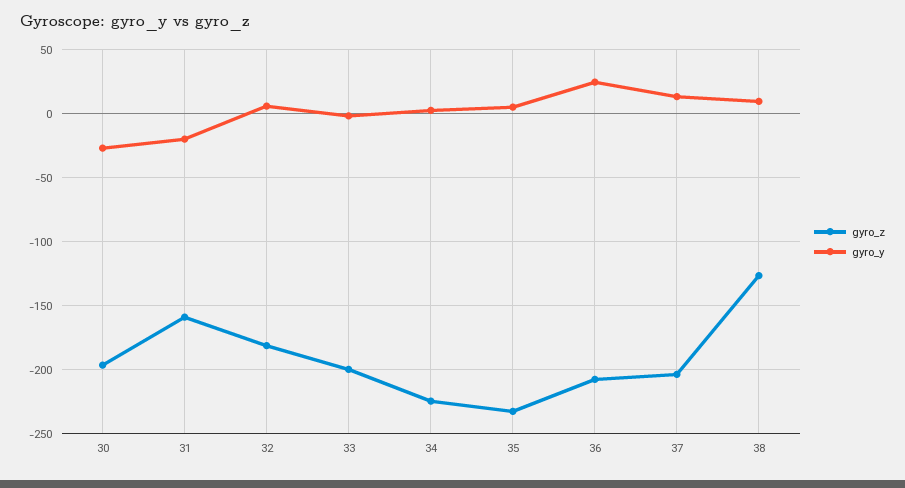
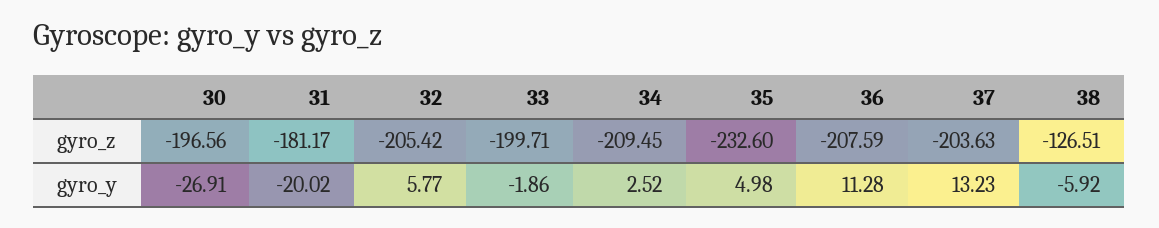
gyro_z, 31: -160 -> -181.17
gyro_z, 32: -180 -> -205.42
gyro_z, 34: -225 -> -209.45
gyro_y, 36: 25 -> 11.28
gyro_y, 38: 10 -> -5.92

